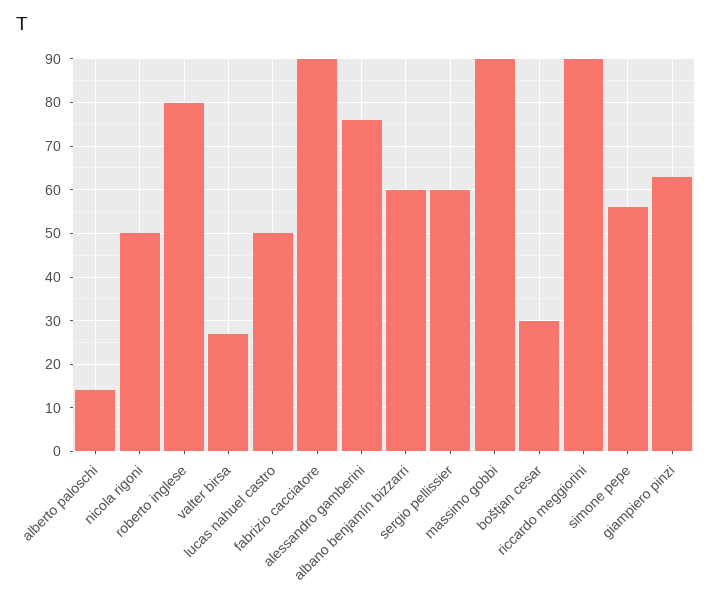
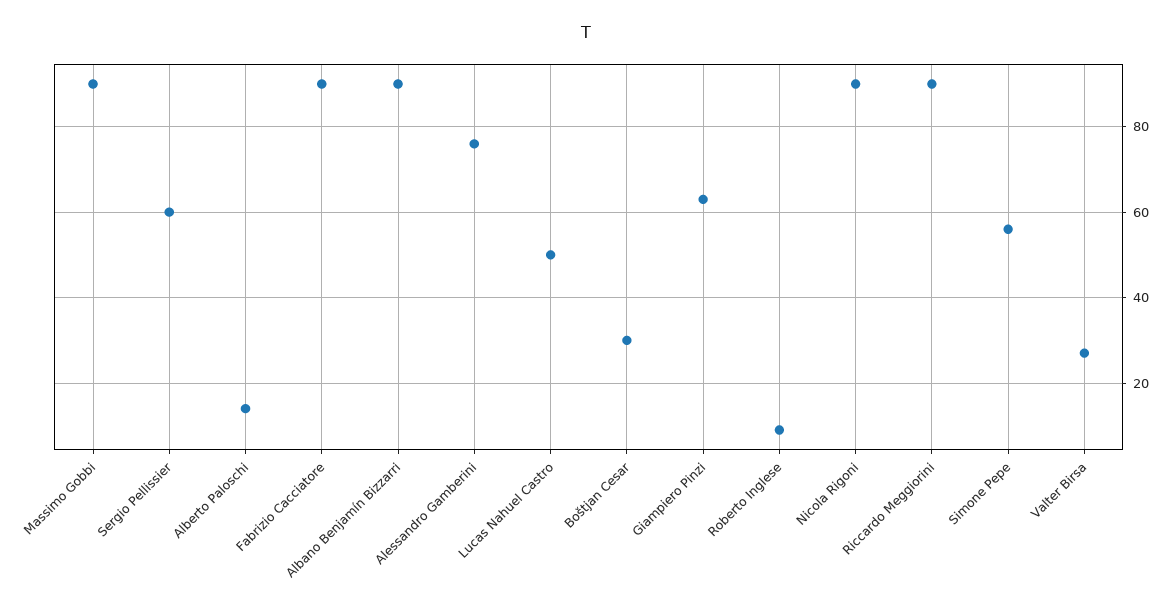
nicola rigoni: 50 -> 90
roberto inglese: 80 -> 10
albano benjamín bizzarri: 60 -> 90

